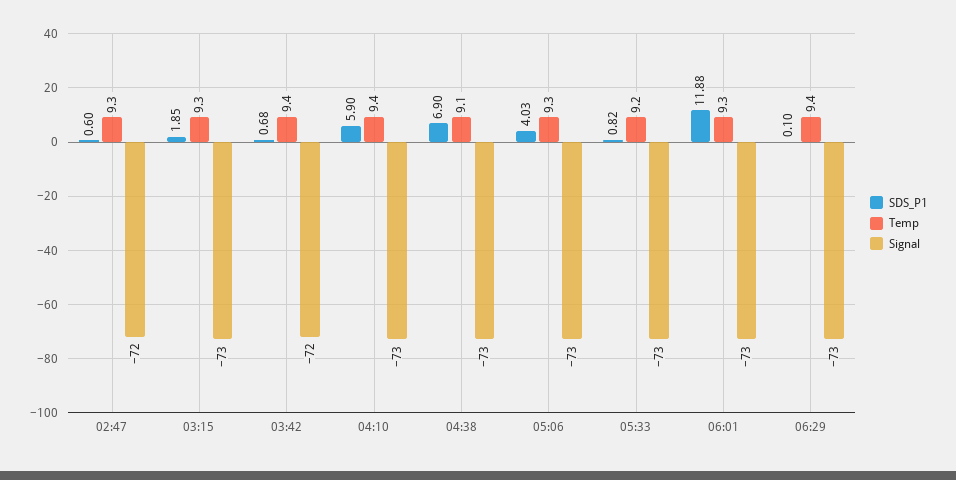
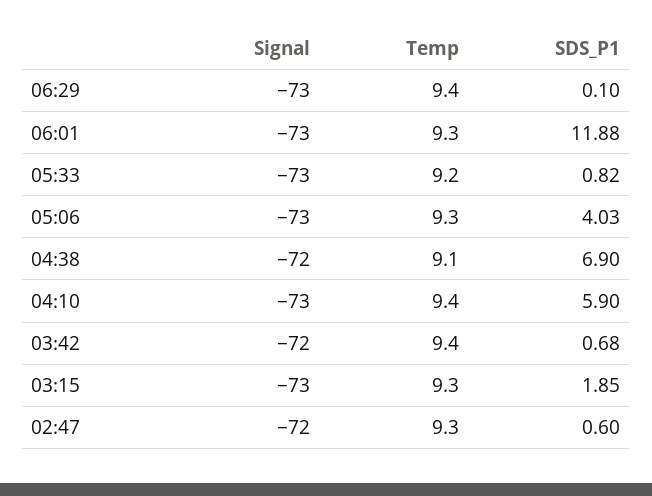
Signal, 04:38: -73 -> -72

